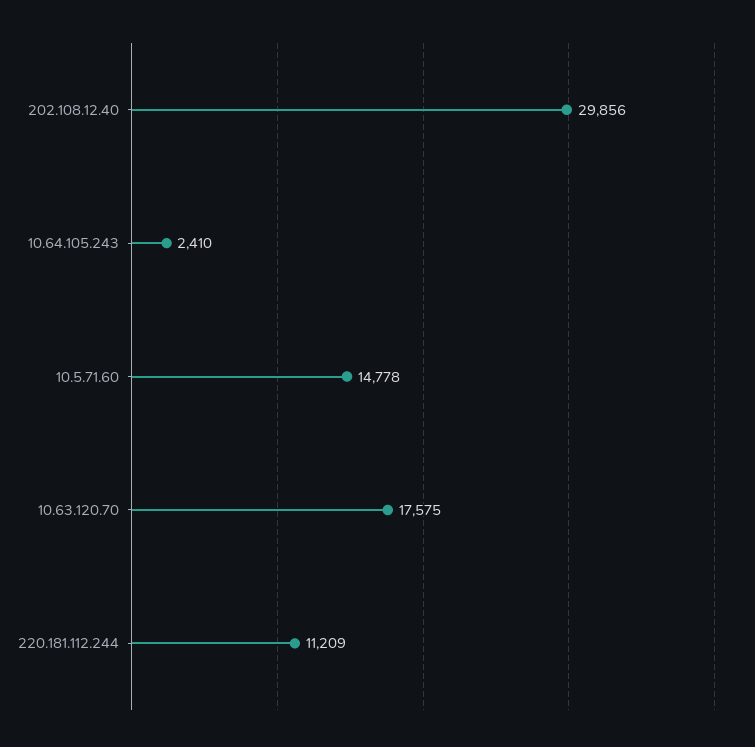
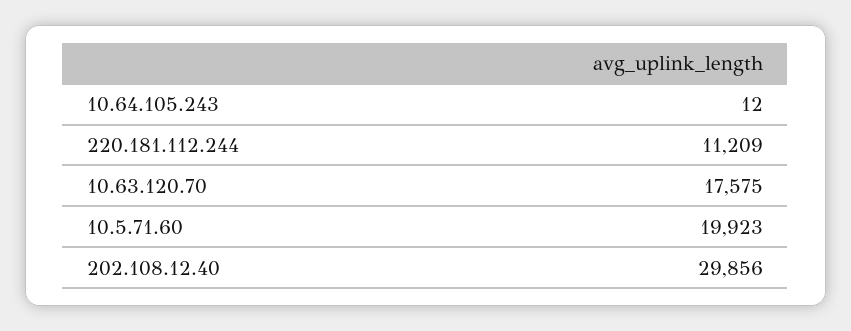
10.64.105.243: 2410 -> 12
10.5.71.60: 14778 -> 19923

